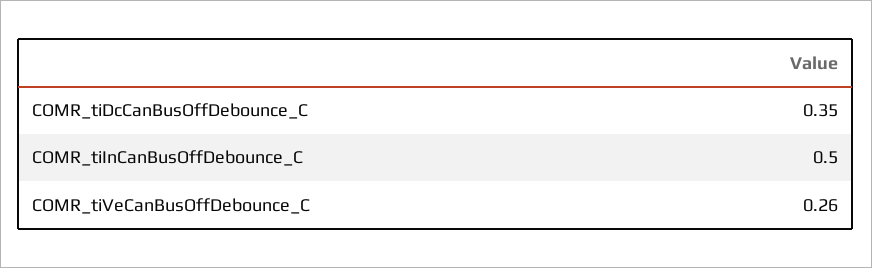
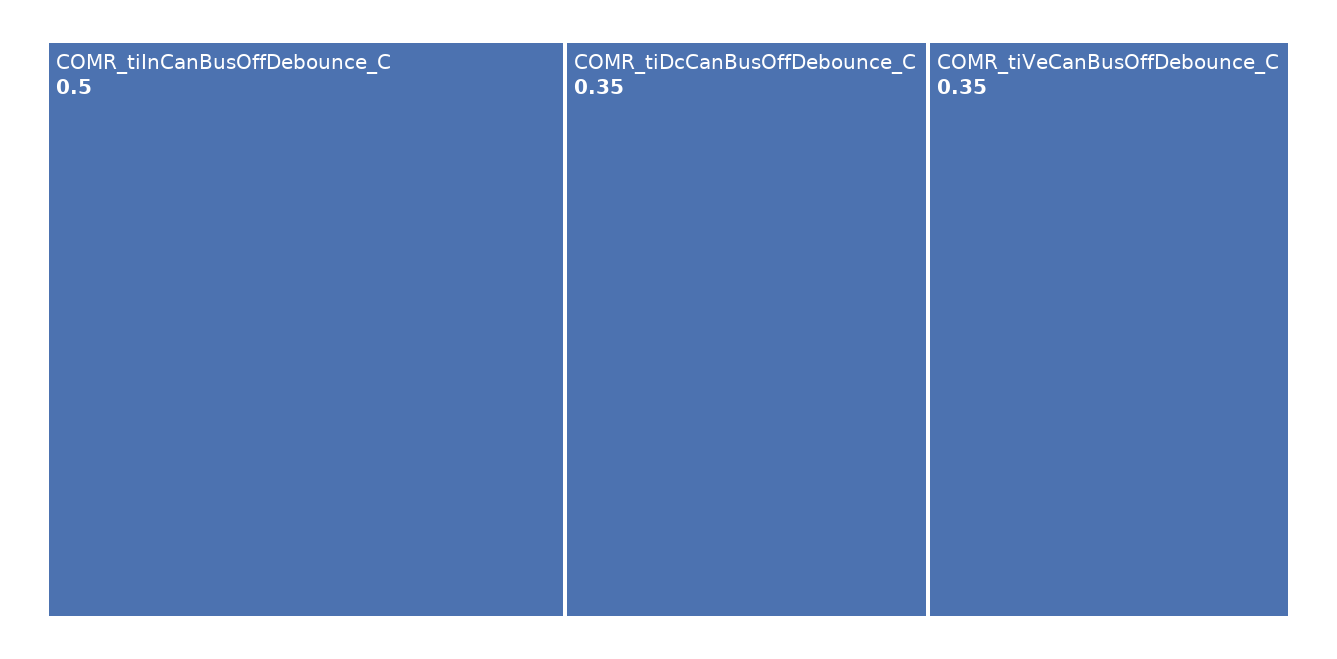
COMR_tiVeCanBusOffDebounce_C: 0.26 -> 0.35

